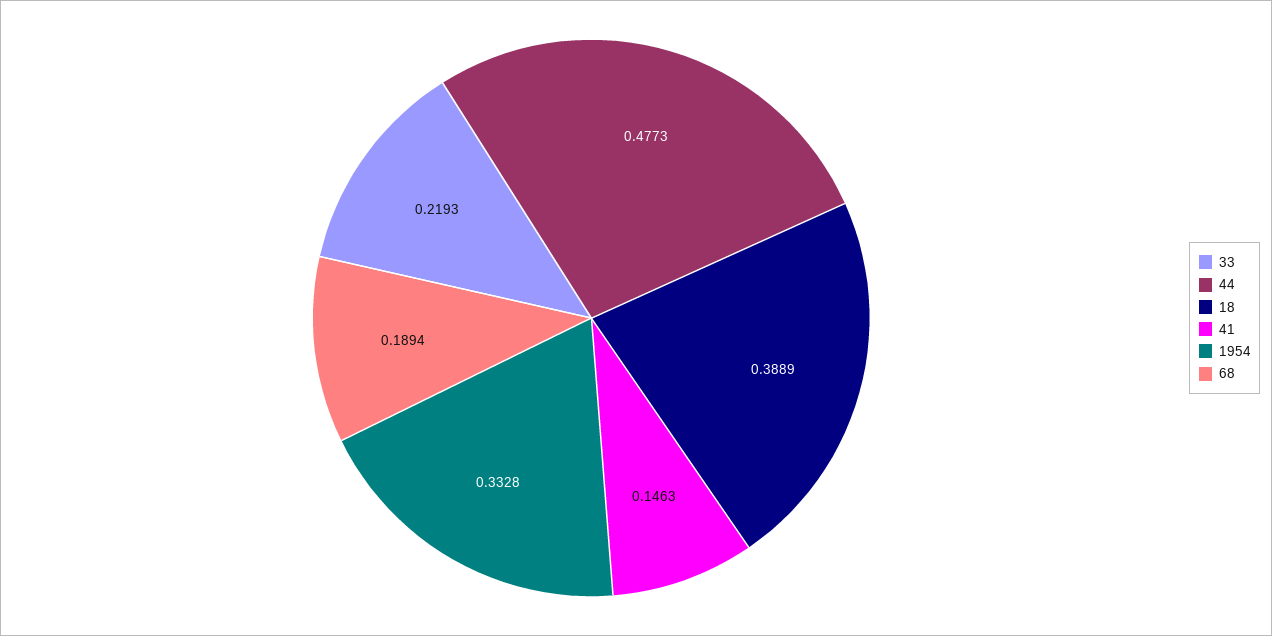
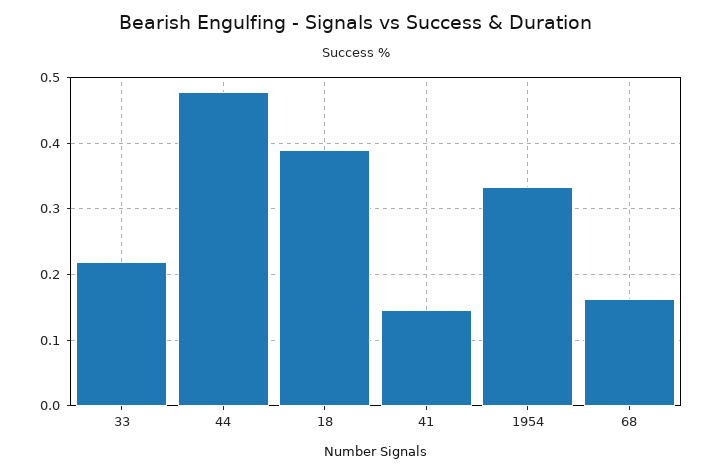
68: 0.1894 -> 0.16

